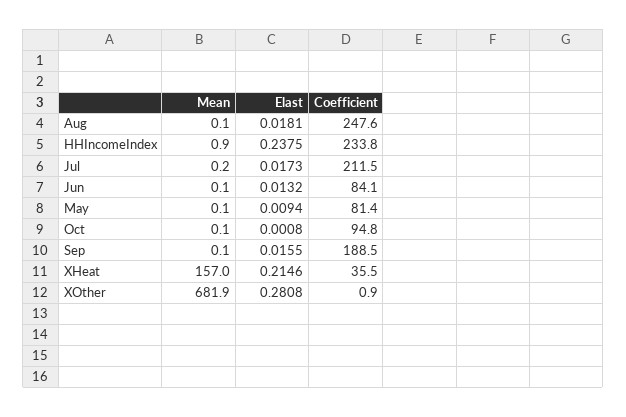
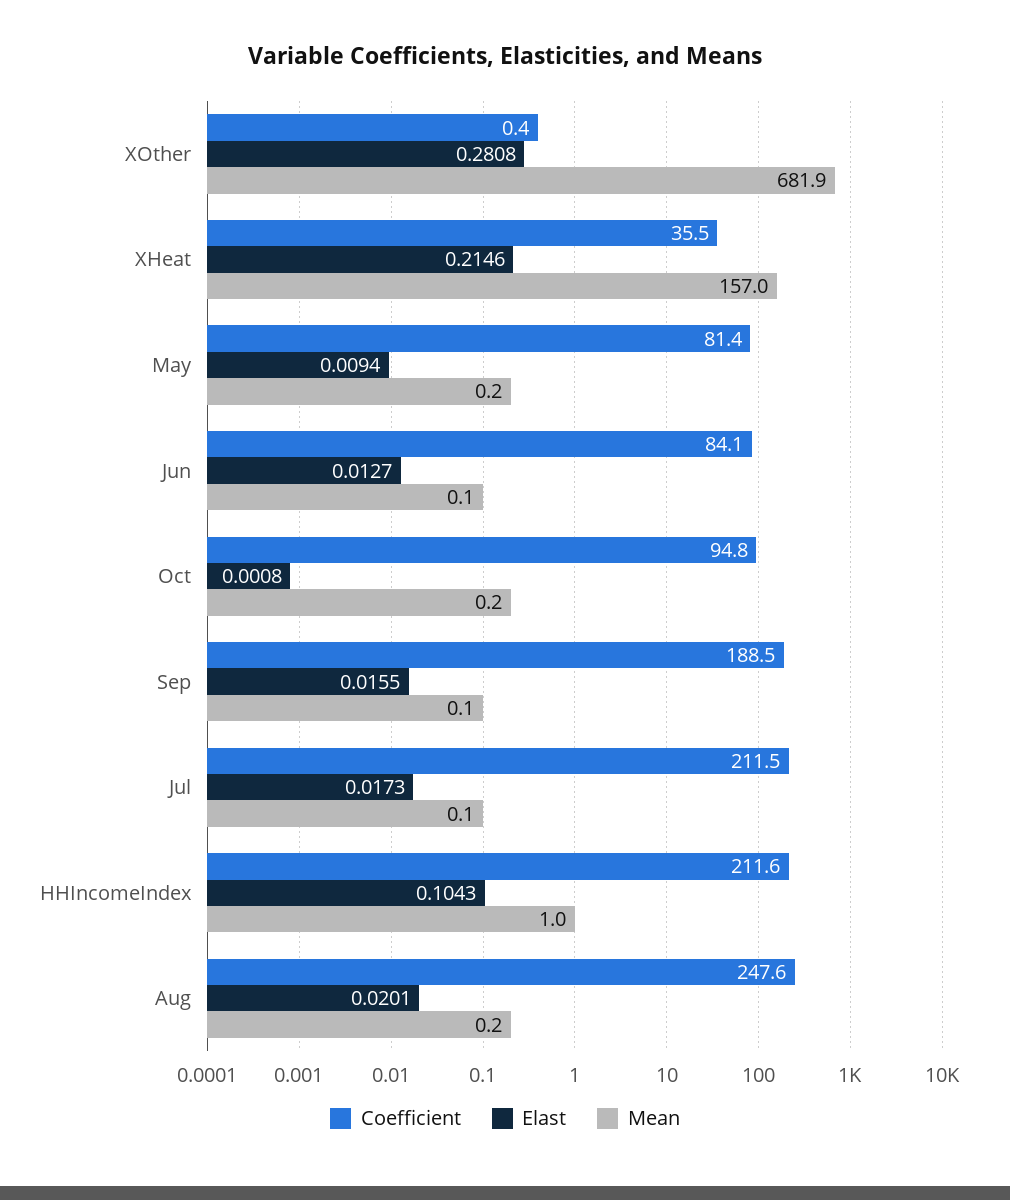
Mean, Aug: 0.1 -> 0.2
Elast, Aug: 0.0181 -> 0.0201
Mean, HHIncomeIndex: 0.9 -> 1
Elast, HHIncomeIndex: 0.2375 -> 0.1043
Coefficient, HHIncomeIndex: 233.8 -> 211.6
Mean, Jul: 0.2 -> 0.1
Elast, Jun: 0.0132 -> 0.0127
Mean, May: 0.1 -> 0.2
Mean, Oct: 0.1 -> 0.2
Coefficient, XOther: 0.9 -> 0.4

